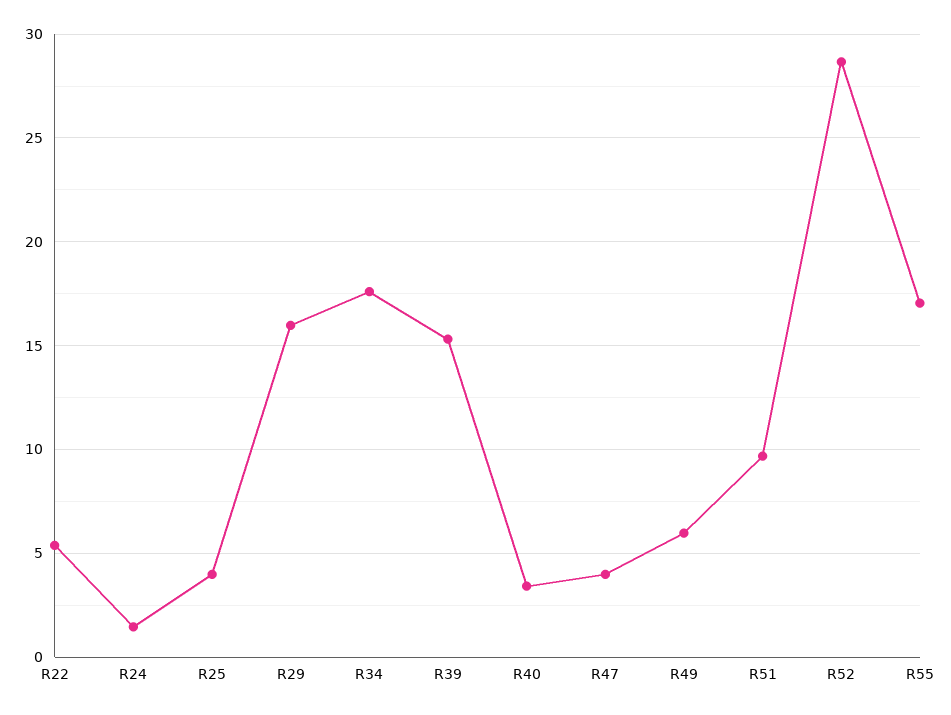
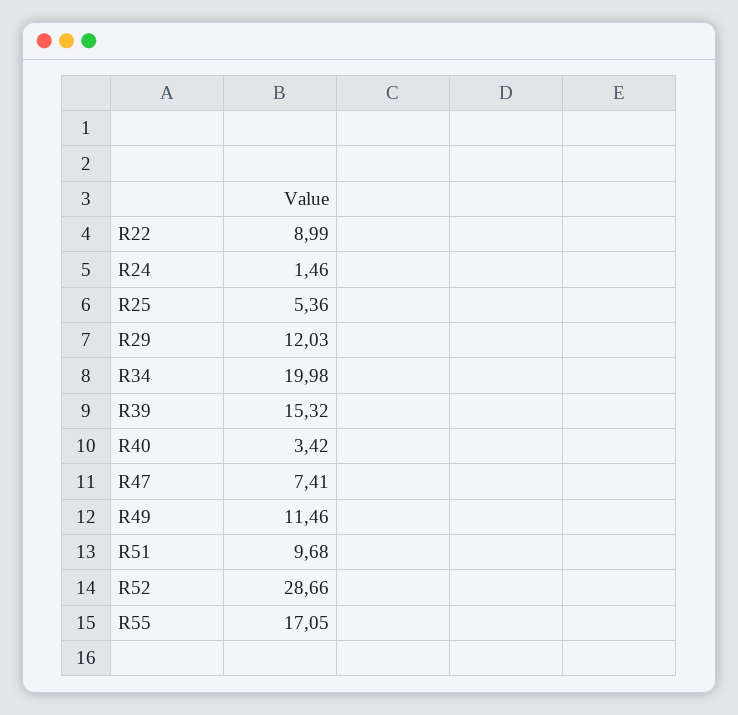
R22: 5.5 -> 8.99
R25: 4 -> 5.36
R29: 16 -> 12.03
R34: 17.5 -> 19.98
R47: 4 -> 7.41
R49: 6 -> 11.46

